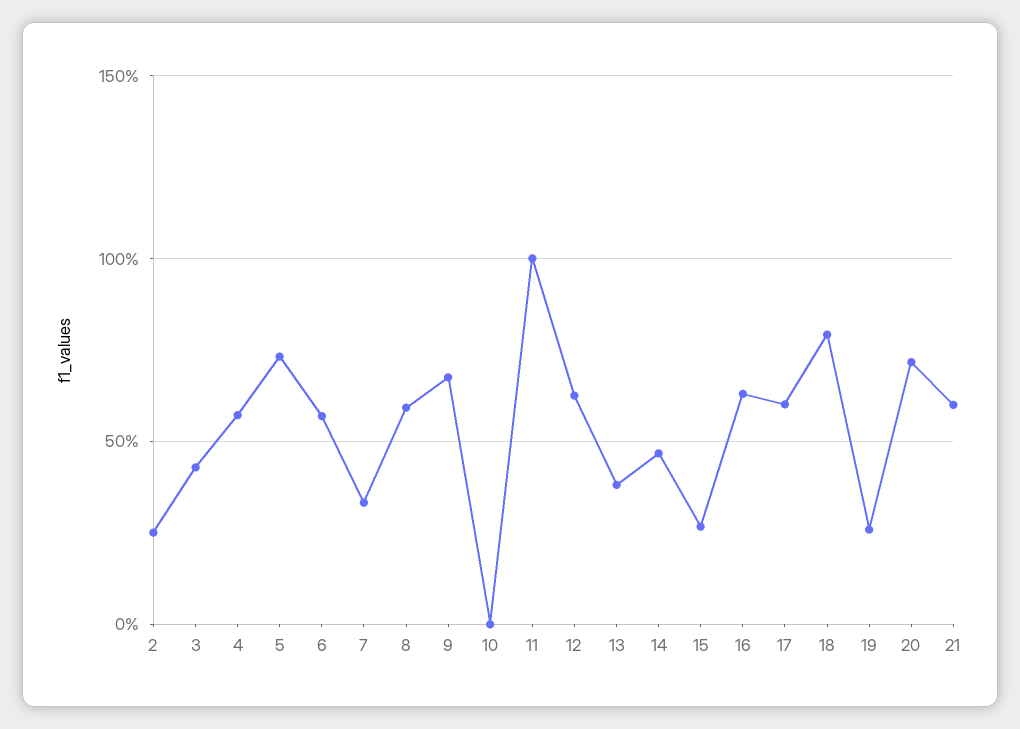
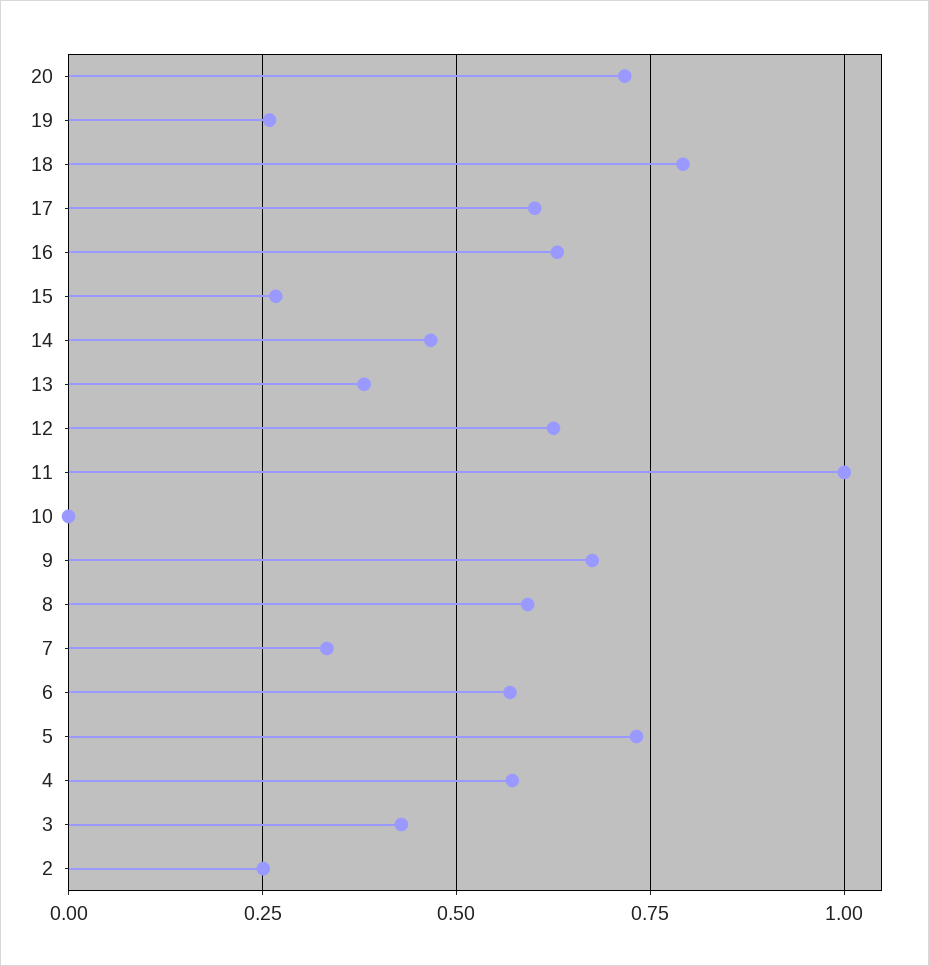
21: 0.6 -> none

